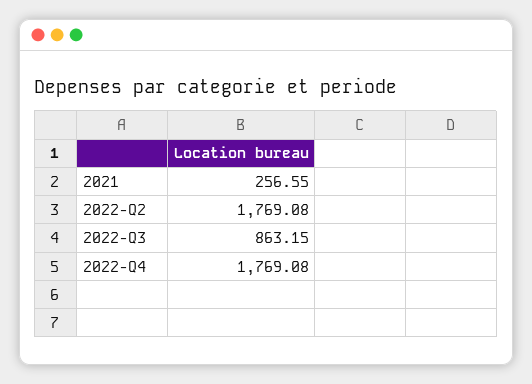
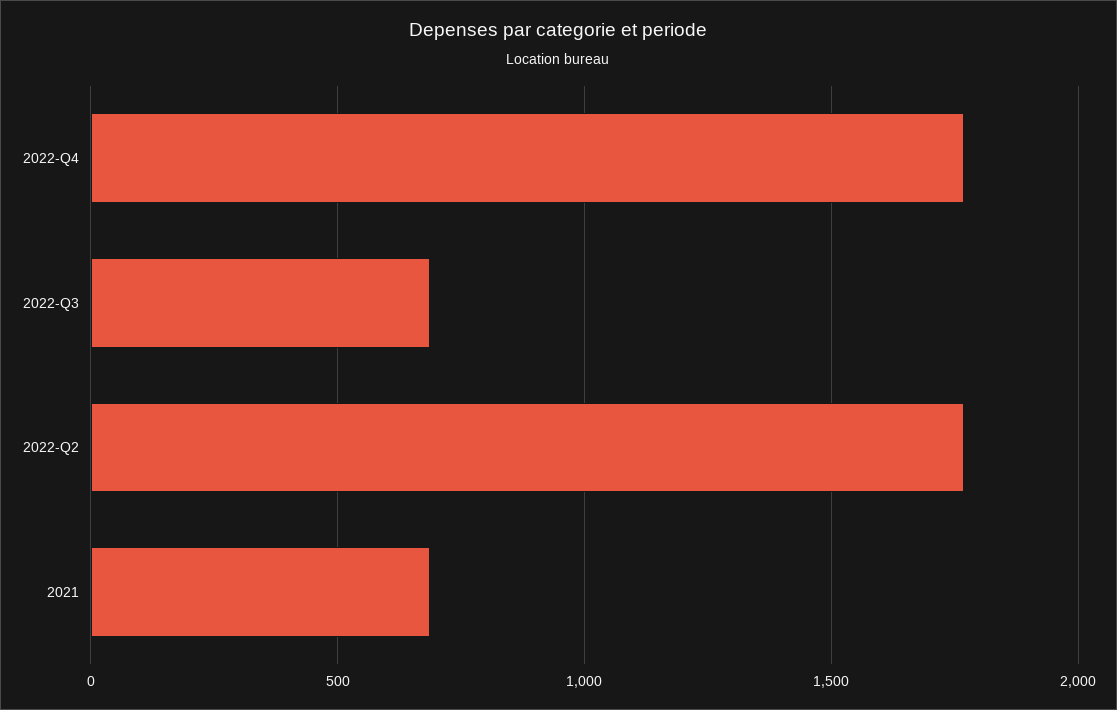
2021: 256.55 -> 700
2022-Q3: 863.15 -> 700

